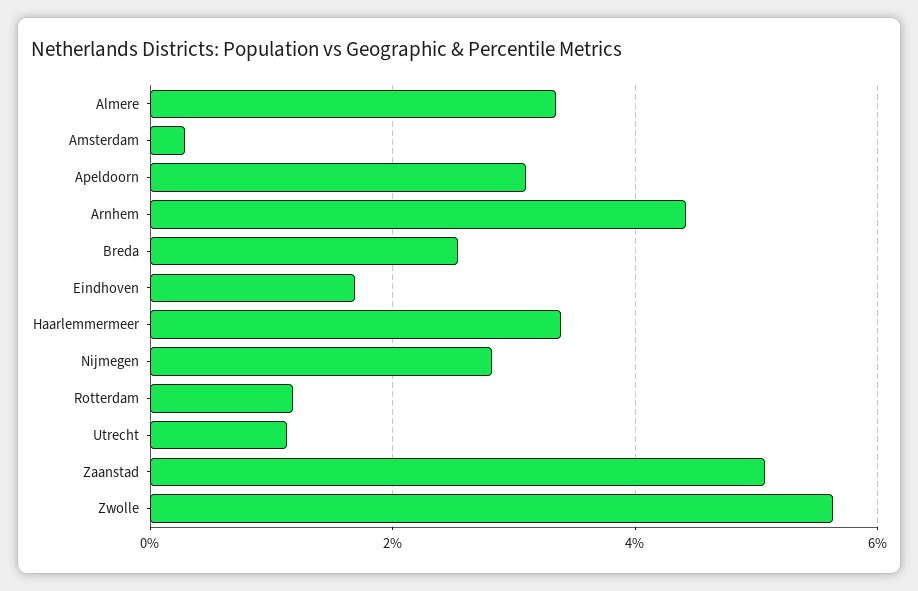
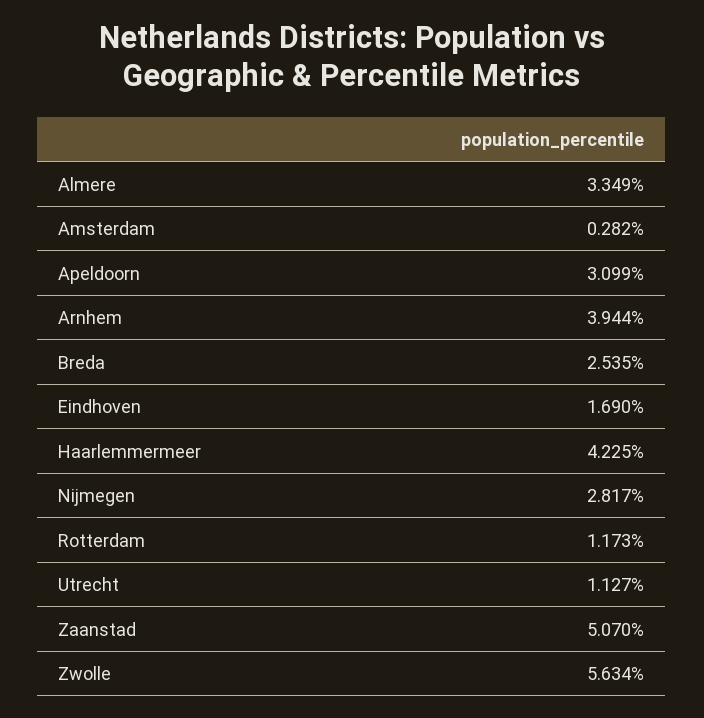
Arnhem: 4.4 -> 3.944
Haarlemmermeer: 3.4 -> 4.225

